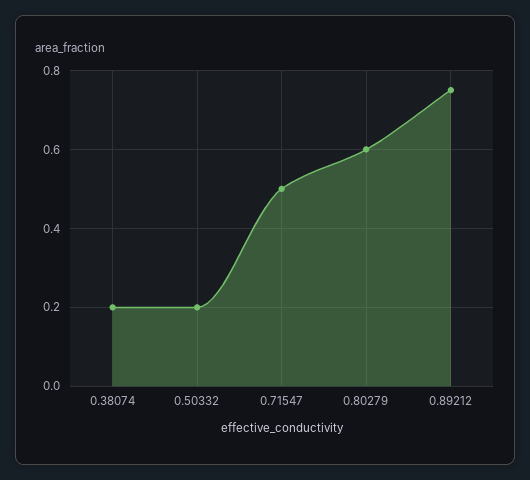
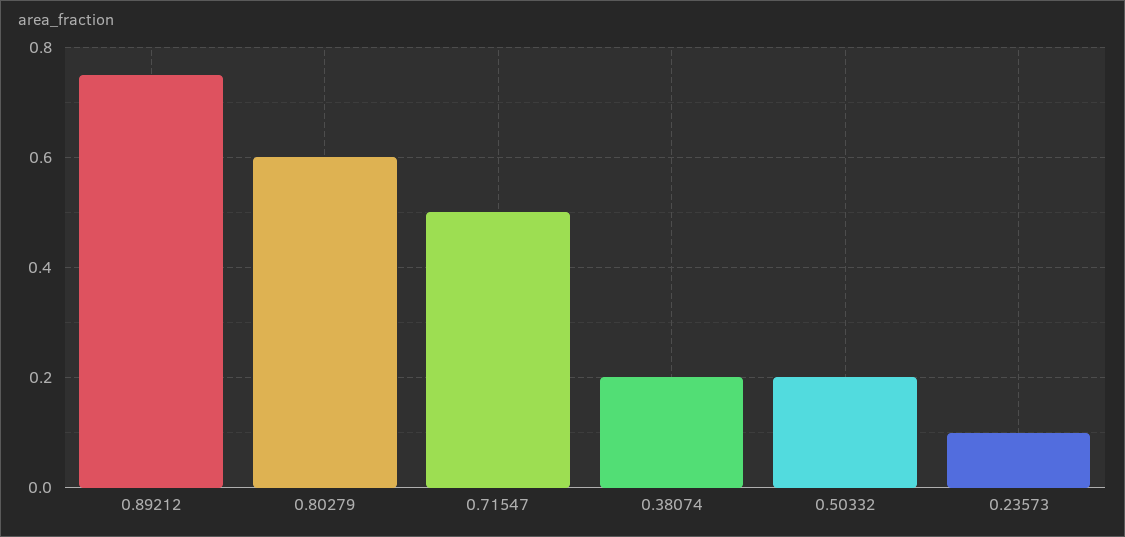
0.23573: none -> 0.1

